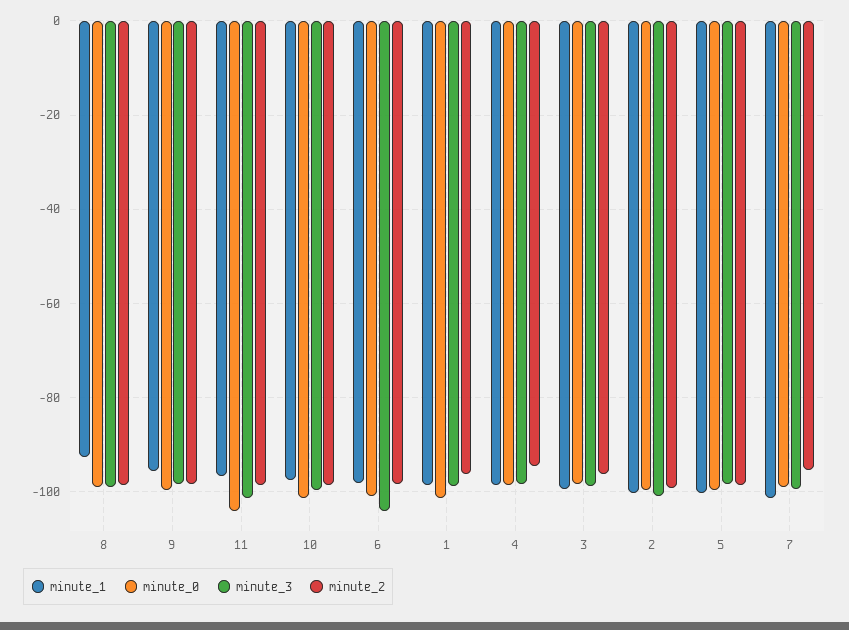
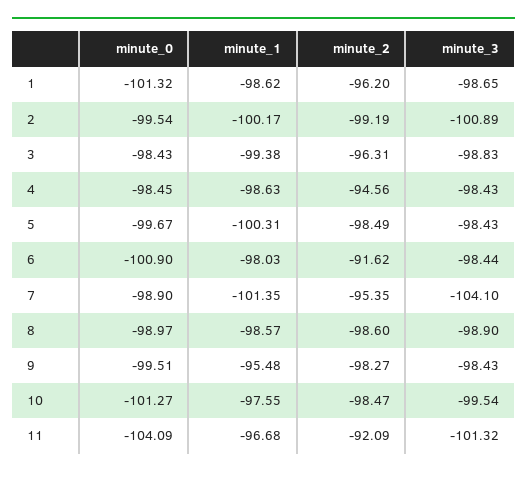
minute_1, 8: -92 -> -98.57
minute_2, 11: -98 -> -92.09
minute_3, 6: -104 -> -98.44
minute_2, 6: -98 -> -91.62
minute_3, 7: -100 -> -104.1

